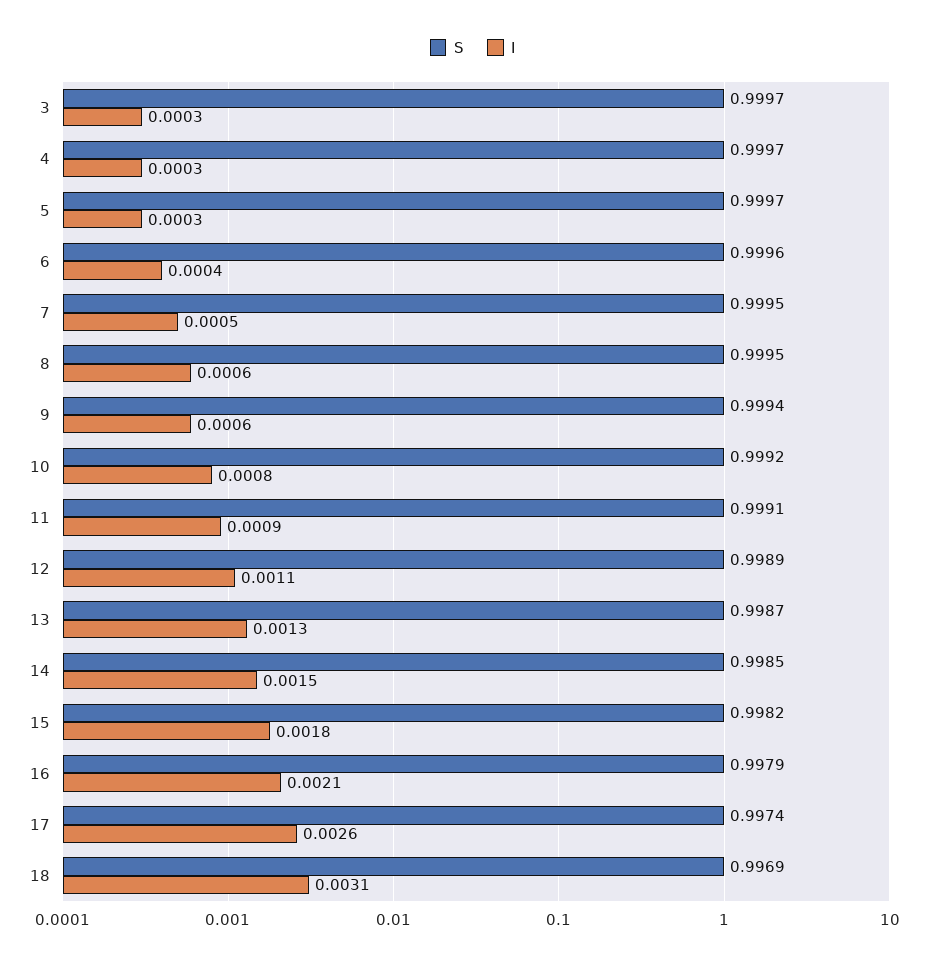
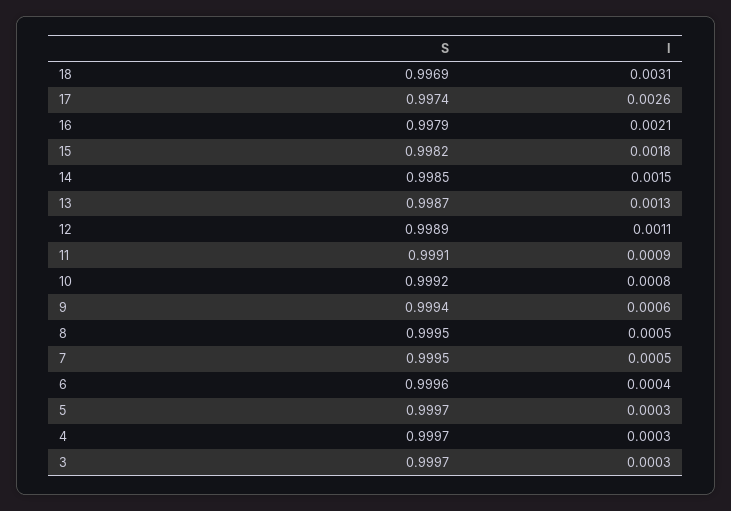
I, 8: 0.0006 -> 0.0005

